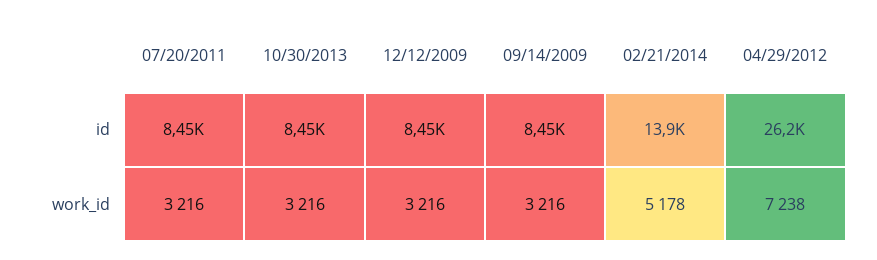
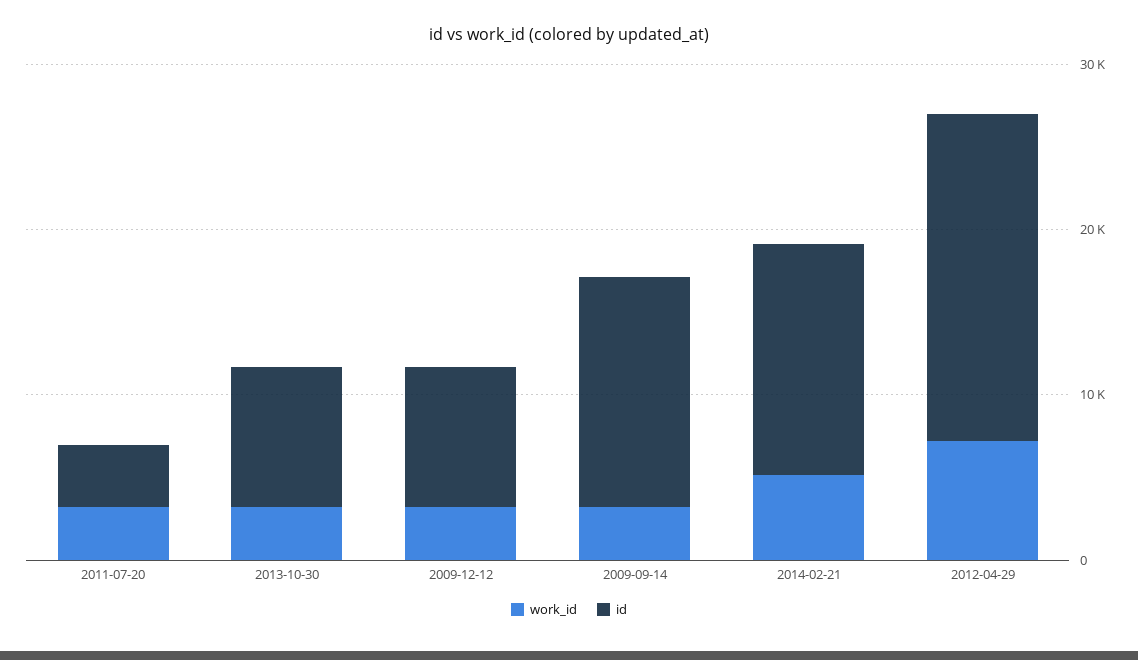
id, 07/20/2011: 8450 -> 4000
id, 09/14/2009: 8450 -> 14000
id, 04/29/2012: 26200 -> 20000

